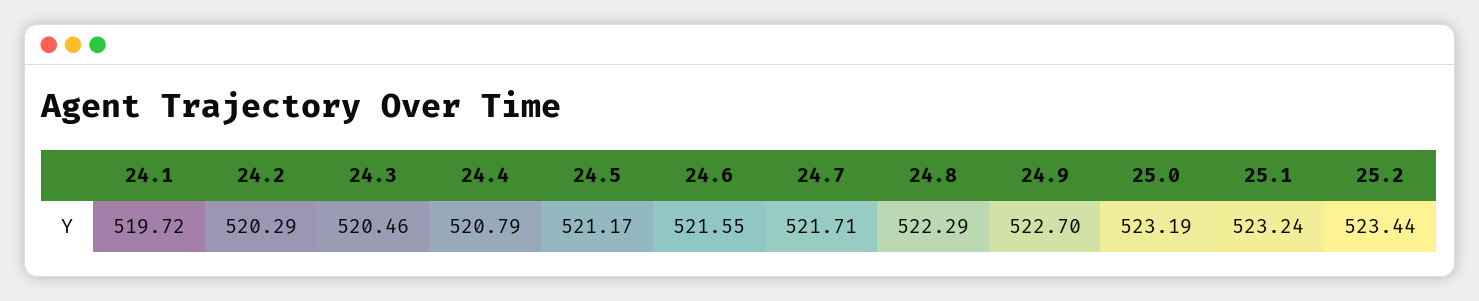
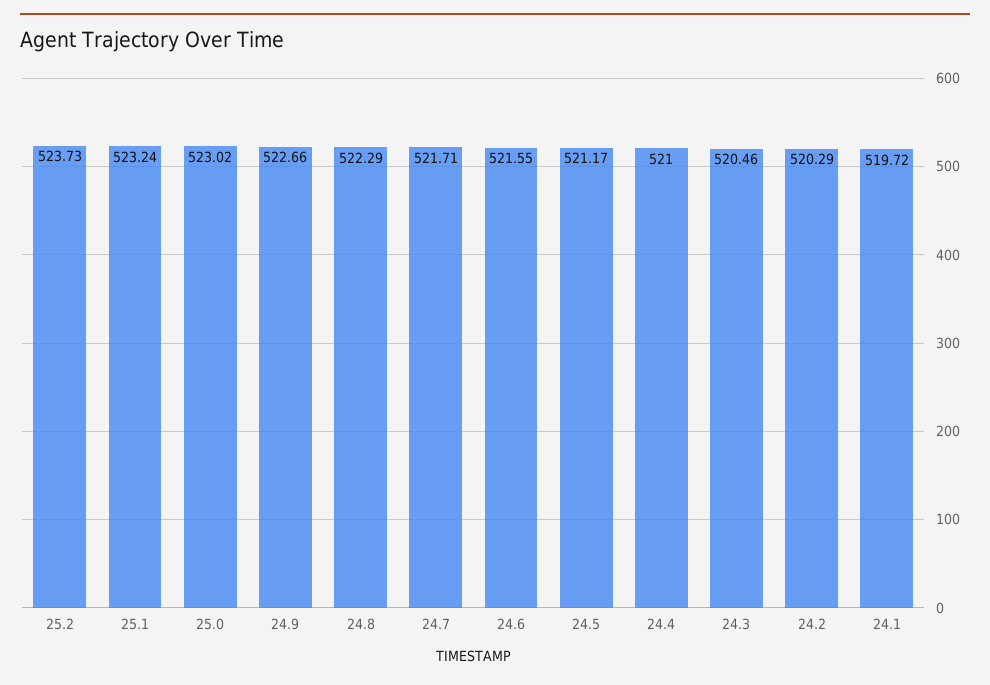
24.4: 520.79 -> 521
24.9: 522.7 -> 522.66
25.0: 523.19 -> 523.02
25.2: 523.44 -> 523.73

